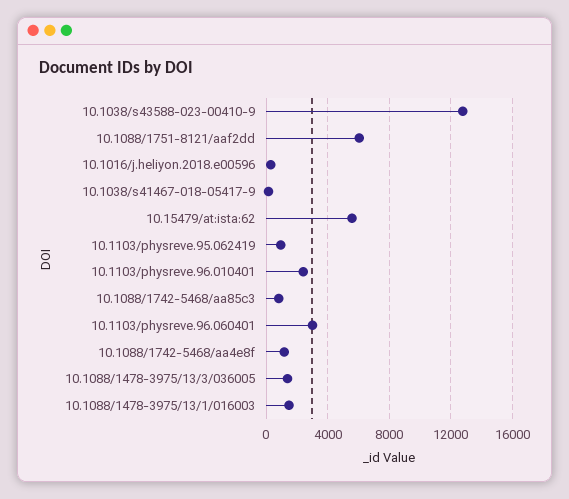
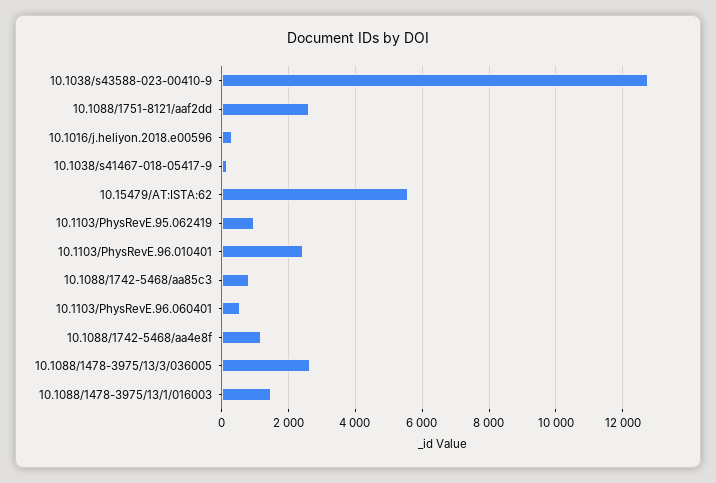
10.1088/1751-8121/aaf2dd: 6000 -> 2600
10.1103/physreve.96.060401: 3000 -> 600
10.1088/1478-3975/13/3/036005: 1500 -> 2600

